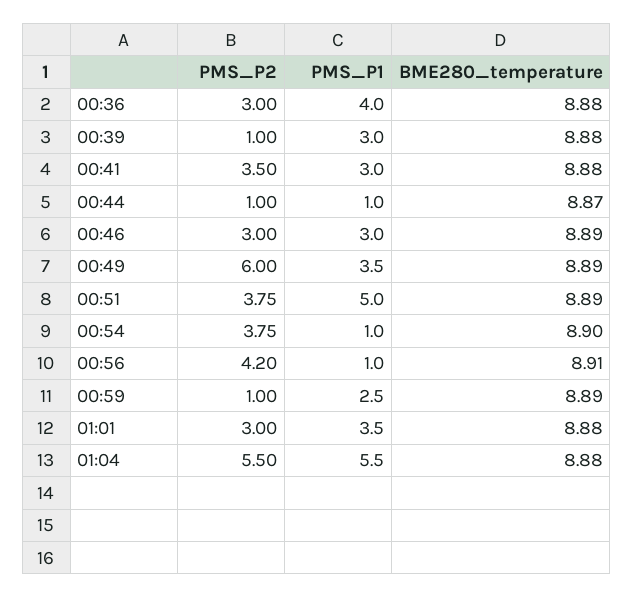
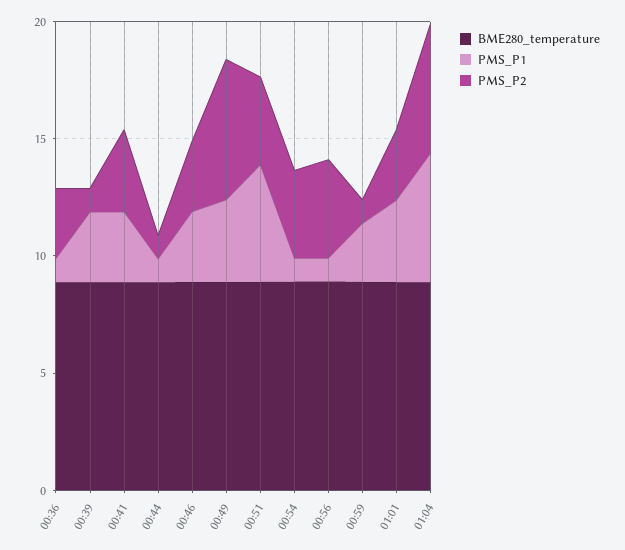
PMS_P1, 00:36: 4 -> 1

